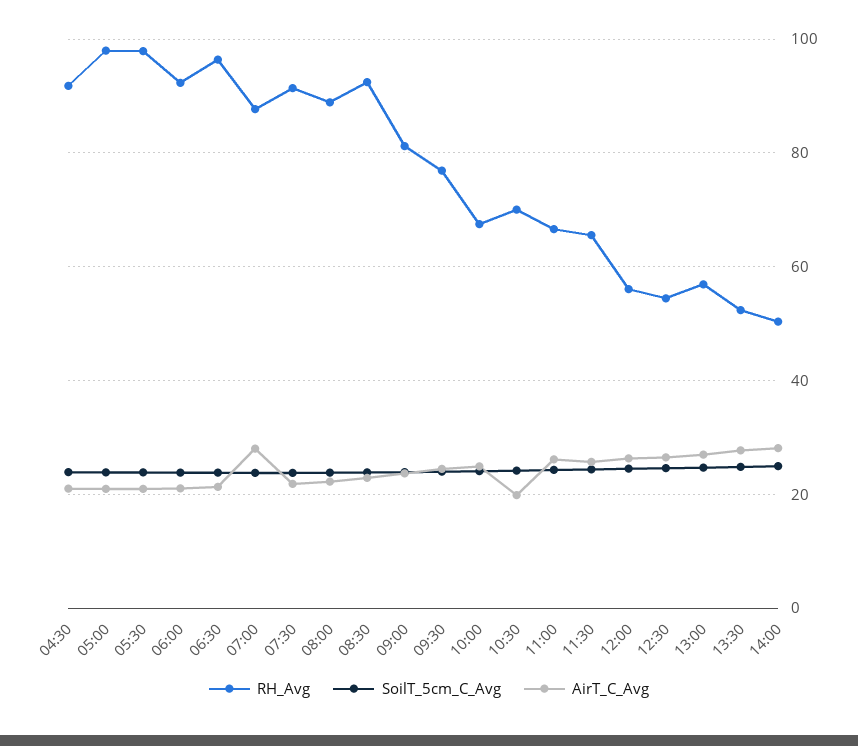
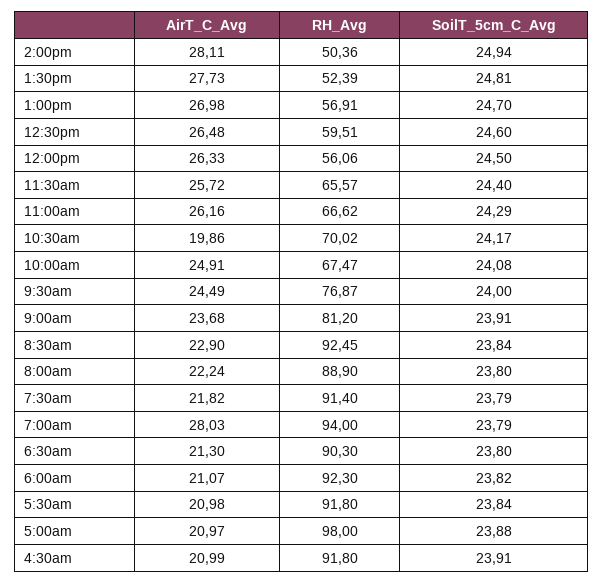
RH_Avg, 05:30: 98 -> 91.8
RH_Avg, 06:30: 96 -> 90.3
RH_Avg, 07:00: 88 -> 94
RH_Avg, 12:30: 54 -> 59.51

